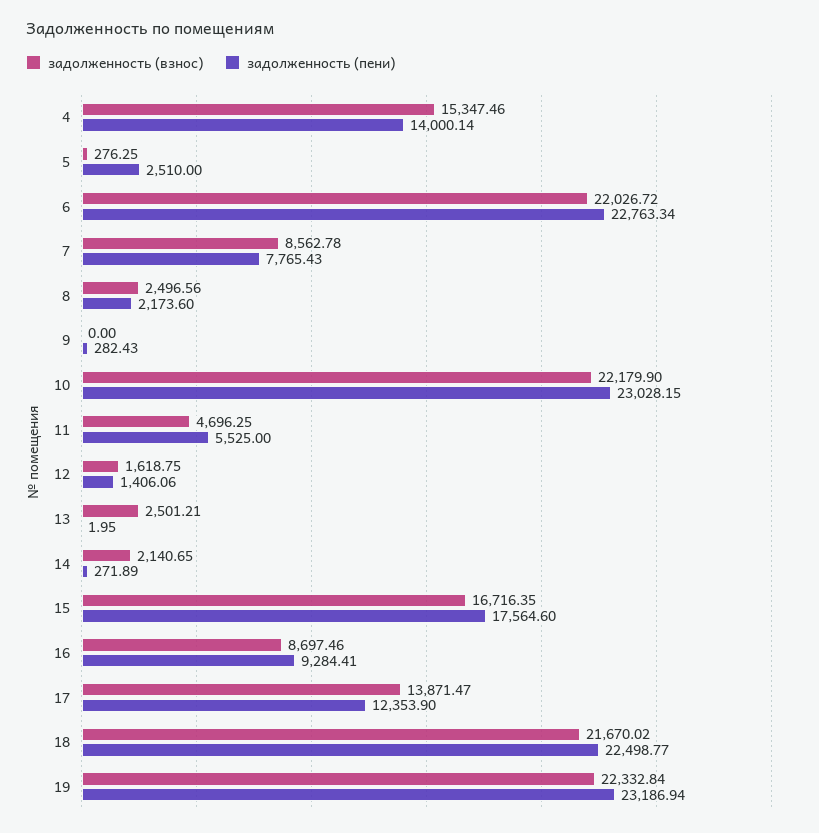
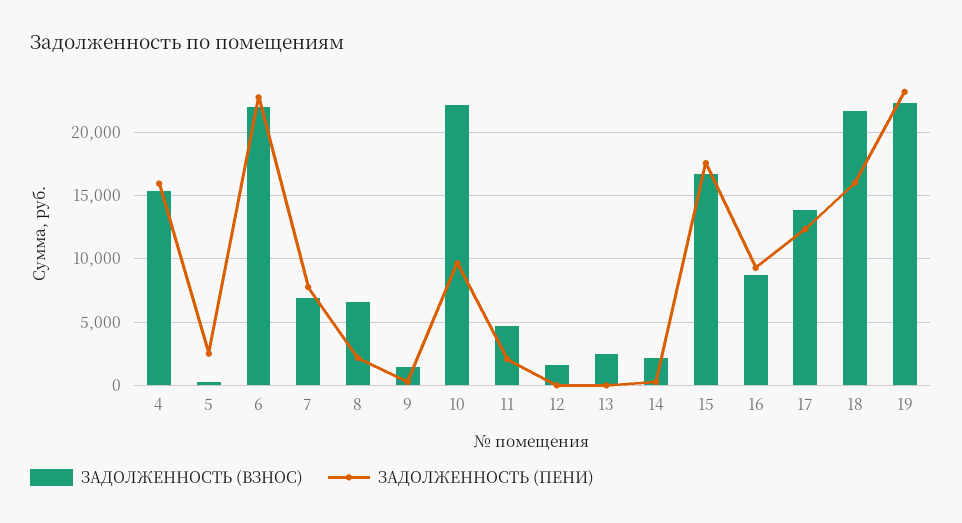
задолженность (пени), 4: 14000.14 -> 16000
задолженность (взнос), 7: 8562.78 -> 7000
задолженность (взнос), 8: 2496.56 -> 6500
задолженность (взнос), 9: 0 -> 1500
задолженность (пени), 10: 23028.15 -> 9500
задолженность (пени), 11: 5525 -> 2000
задолженность (пени), 12: 1406.06 -> 0
задолженность (пени), 18: 22498.77 -> 16000

